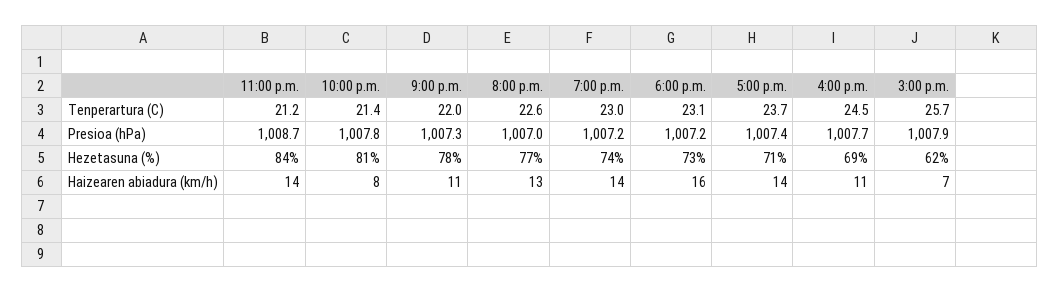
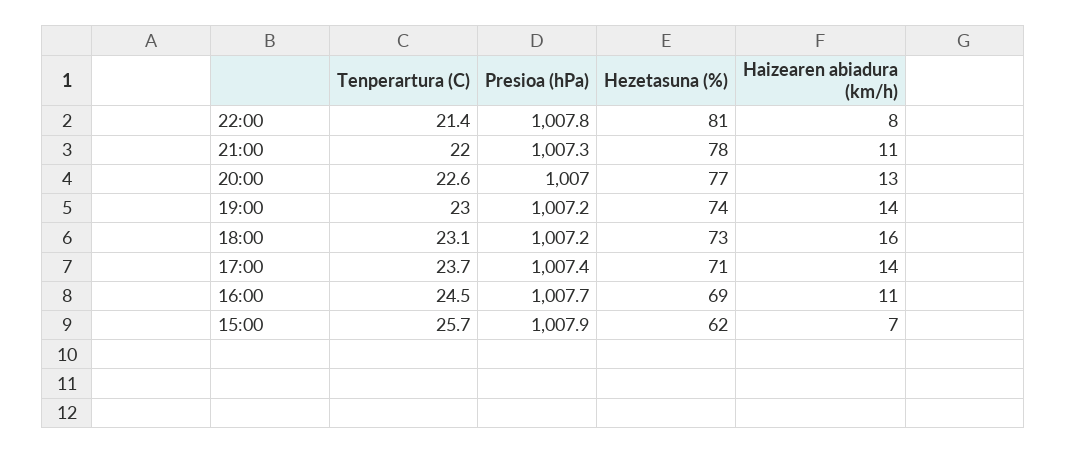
11:00 p.m., Tenperartura (C): 21.2 -> none
11:00 p.m., Presioa (hPa): 1008.7 -> none
11:00 p.m., Hezetasuna (%): 84 -> none
11:00 p.m., Haizearen abiadura (km/h): 14 -> none

